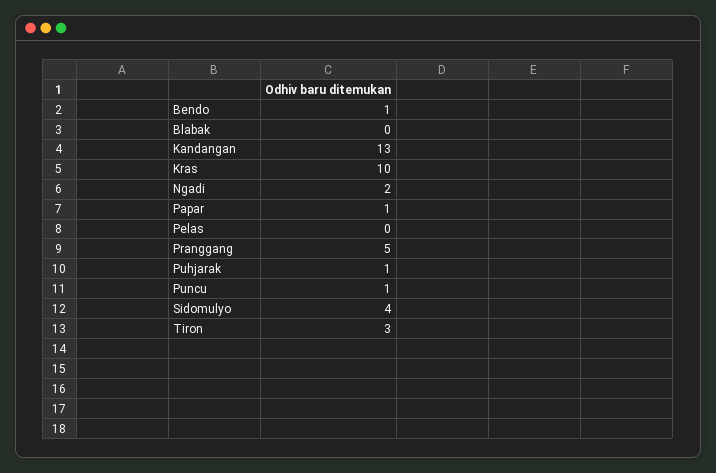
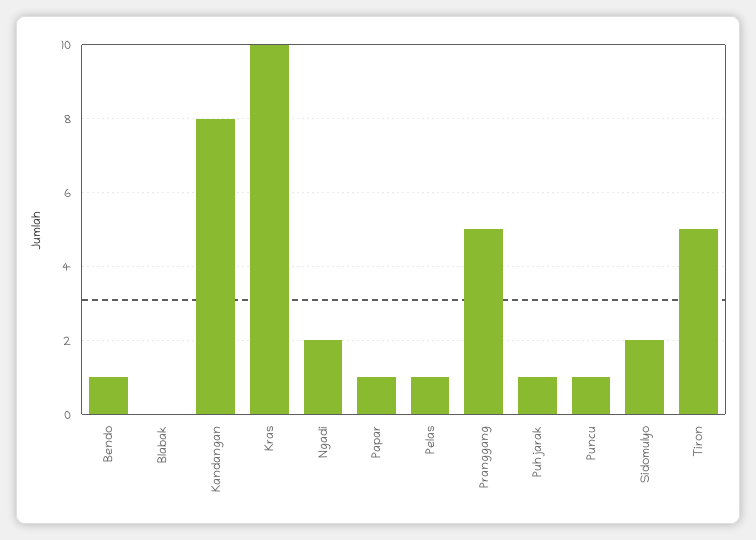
Kandangan: 13 -> 8
Pelas: 0 -> 1
Sidomulyo: 4 -> 2
Tiron: 3 -> 5

